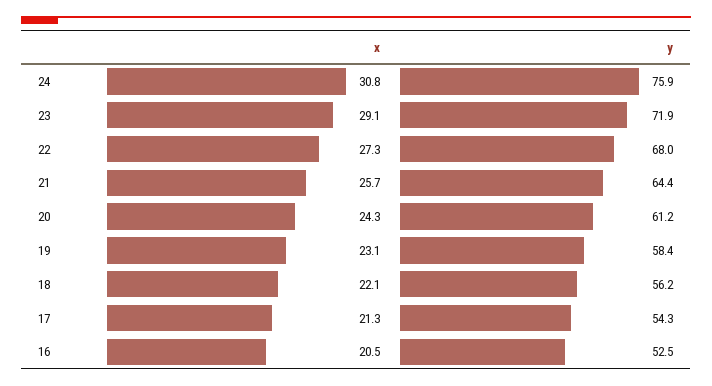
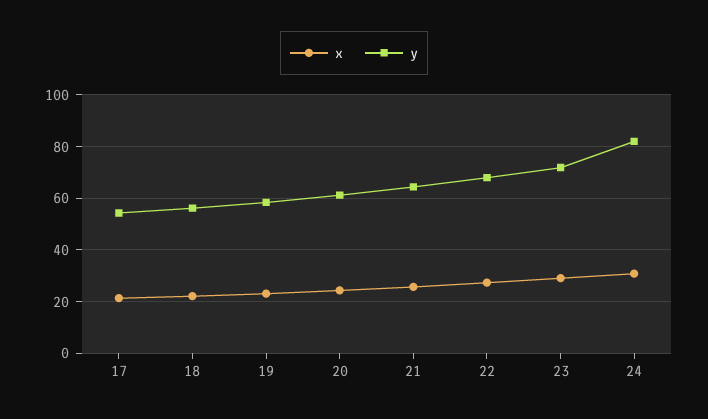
y, 24: 75.9 -> 82.5
x, 16: 20.5 -> none
y, 16: 52.5 -> none

